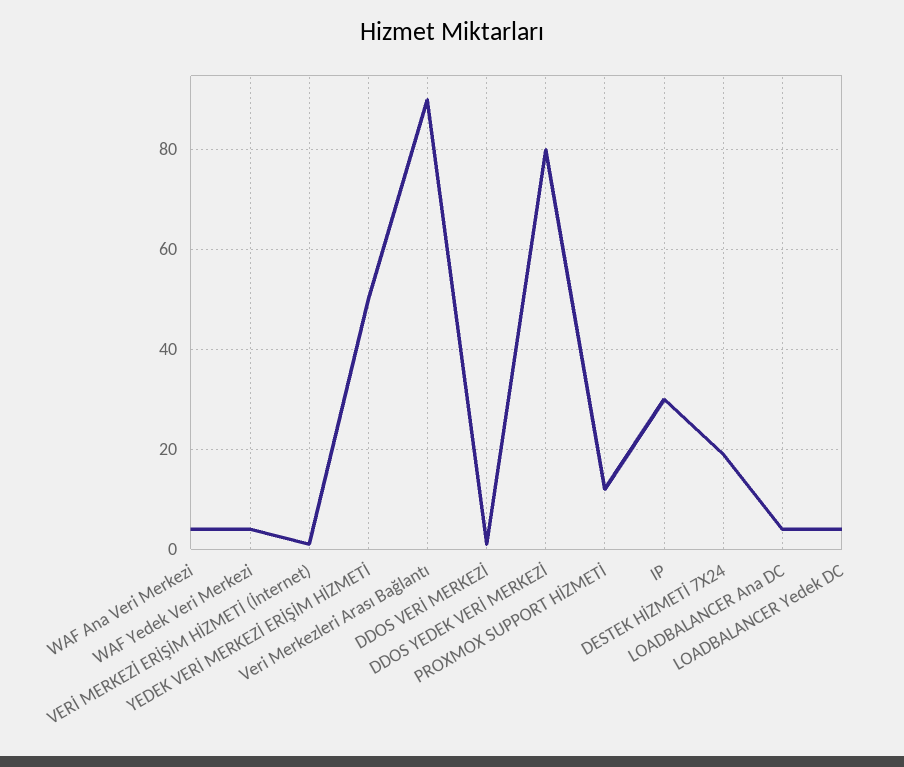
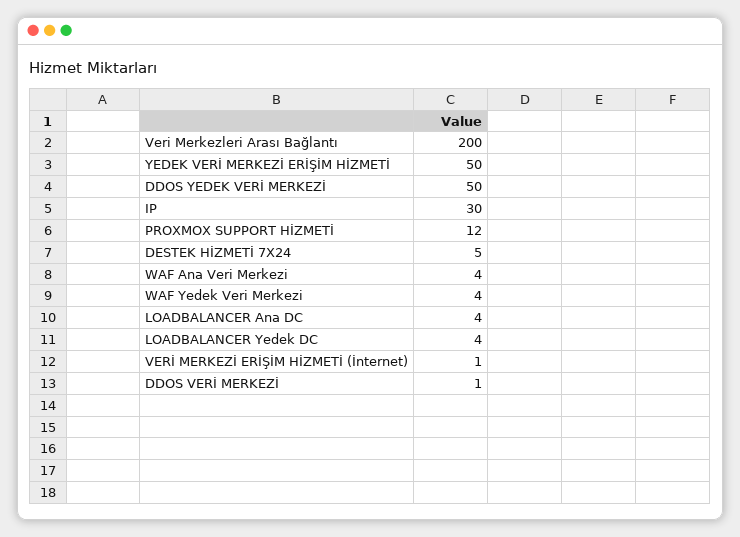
Veri Merkezleri Arası Bağlantı: 90 -> 200
DDOS YEDEK VERİ MERKEZİ: 80 -> 50
DESTEK HİZMETİ 7X24: 20 -> 5

